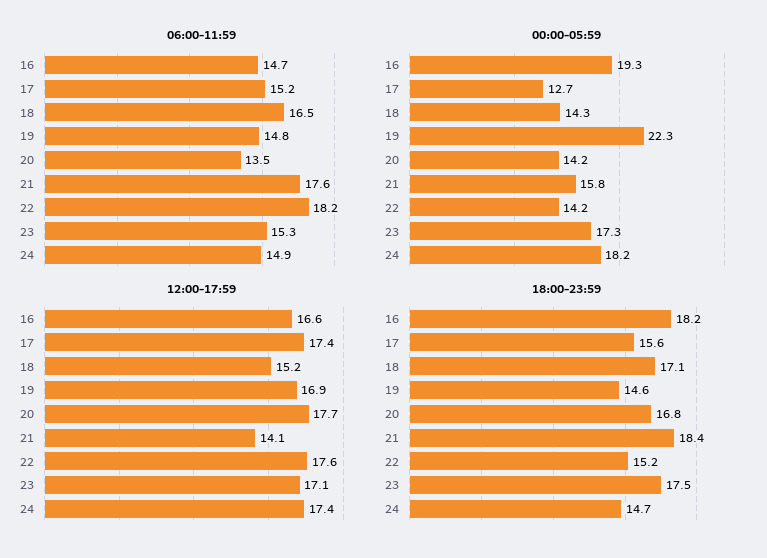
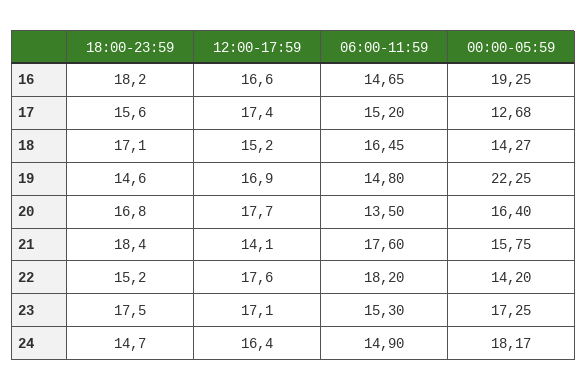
00:00-05:59, 20: 14.2 -> 16.4
12:00-17:59, 24: 17.4 -> 16.4

